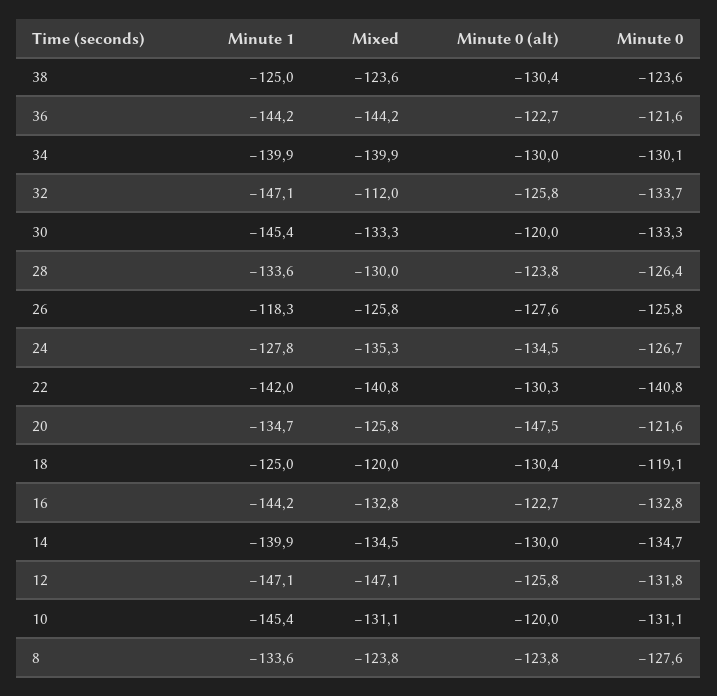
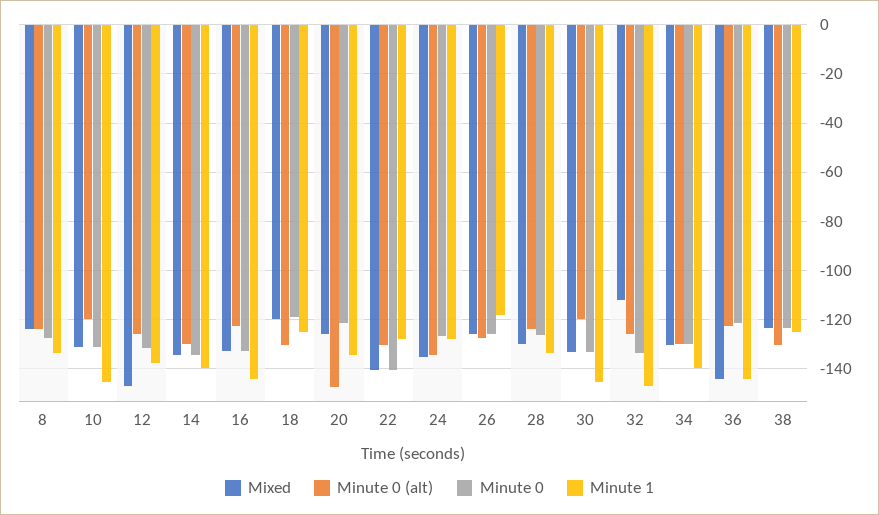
Mixed, 34: -139.9 -> -130
Minute 1, 22: -142 -> -127.5
Minute 1, 12: -147.1 -> -137.5

